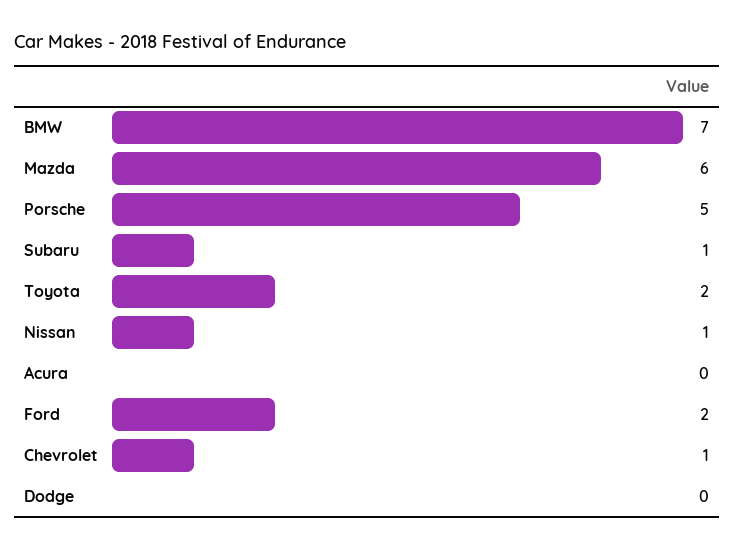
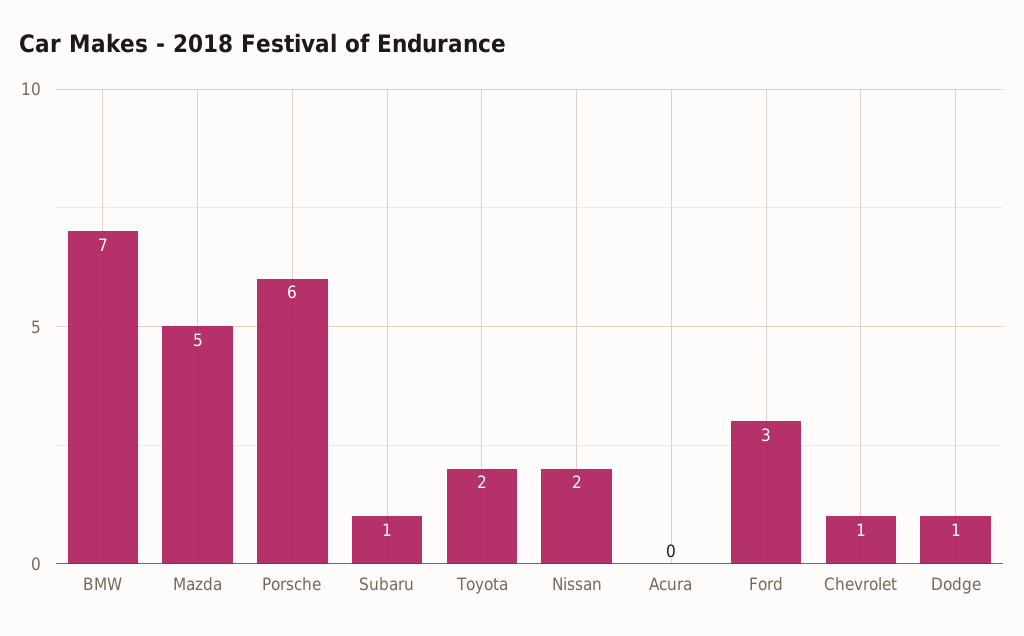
Mazda: 6 -> 5
Porsche: 5 -> 6
Nissan: 1 -> 2
Ford: 2 -> 3
Dodge: 0 -> 1

